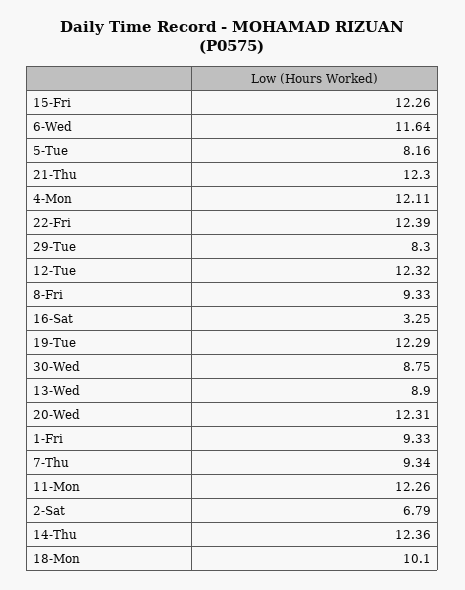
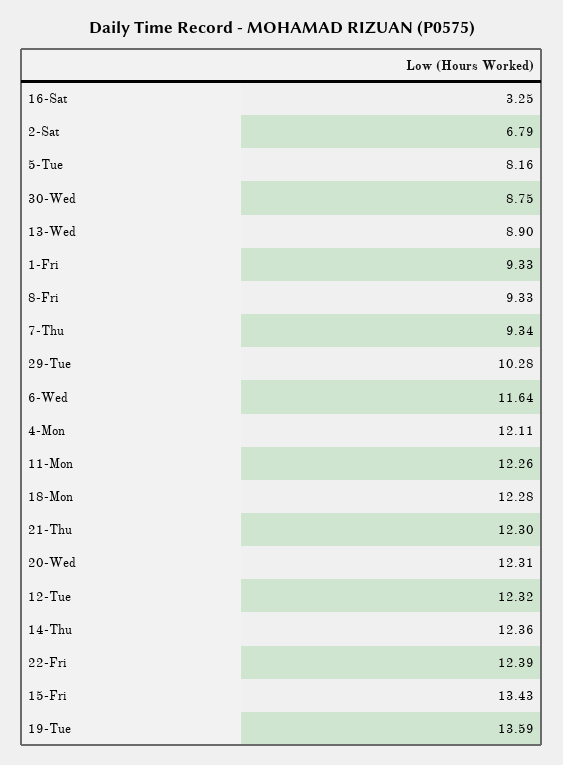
15-Fri: 12.26 -> 13.43
29-Tue: 8.3 -> 10.28
19-Tue: 12.29 -> 13.59
18-Mon: 10.1 -> 12.28

